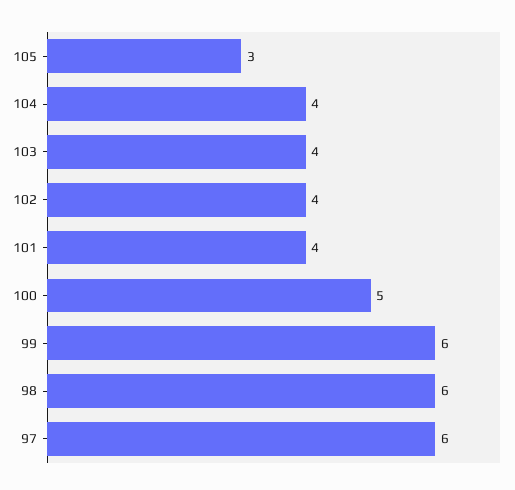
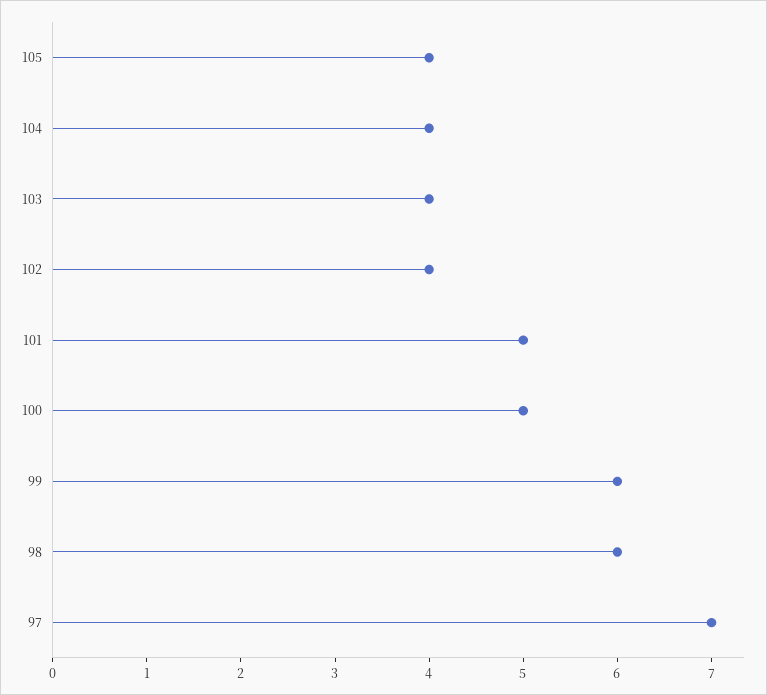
105: 3 -> 4
101: 4 -> 5
97: 6 -> 7

